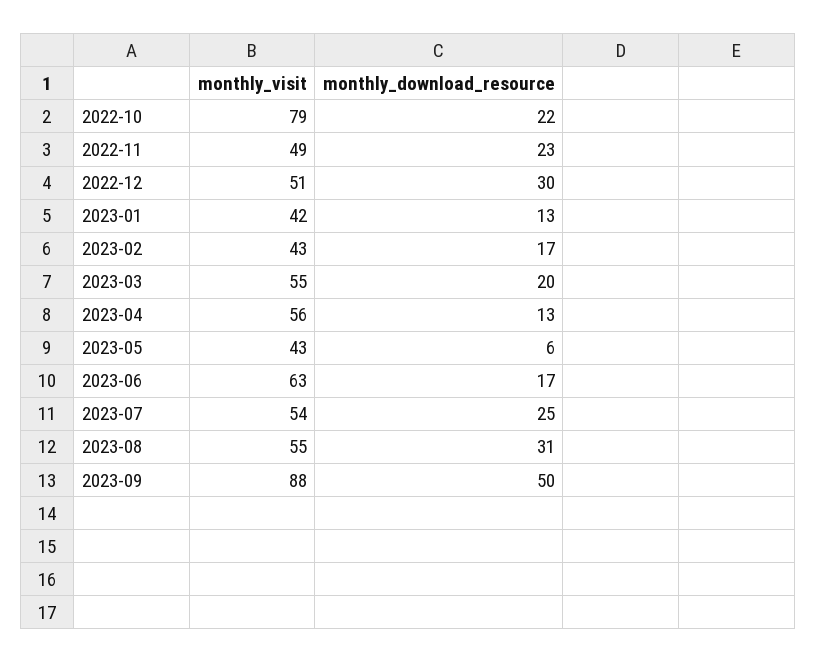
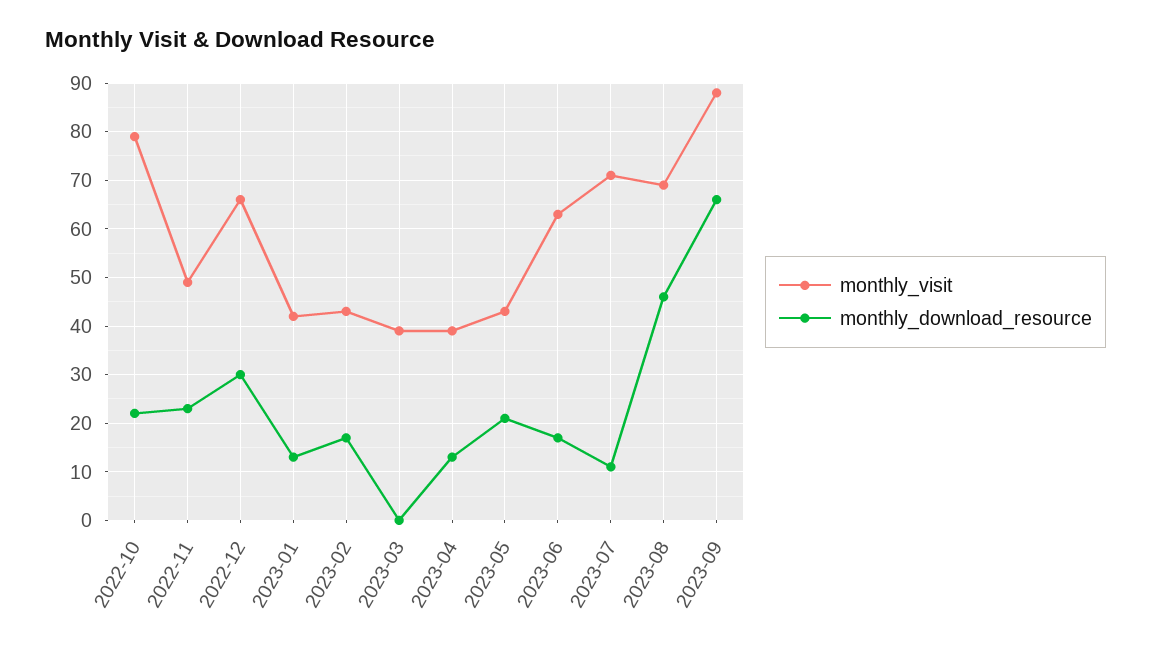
monthly_visit, 2022-12: 51 -> 65
monthly_visit, 2023-03: 55 -> 40
monthly_download_resource, 2023-03: 20 -> 0
monthly_visit, 2023-04: 56 -> 40
monthly_download_resource, 2023-05: 6 -> 20
monthly_visit, 2023-07: 54 -> 70
monthly_download_resource, 2023-07: 25 -> 10
monthly_visit, 2023-08: 55 -> 70
monthly_download_resource, 2023-08: 31 -> 45
monthly_download_resource, 2023-09: 50 -> 65

